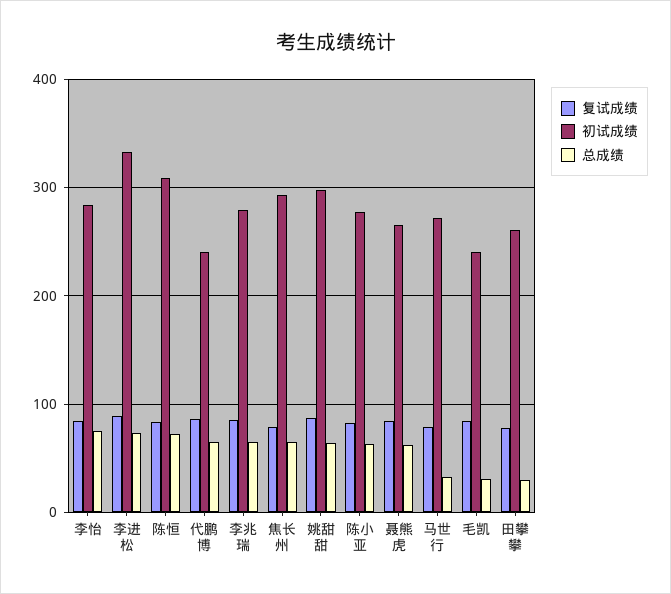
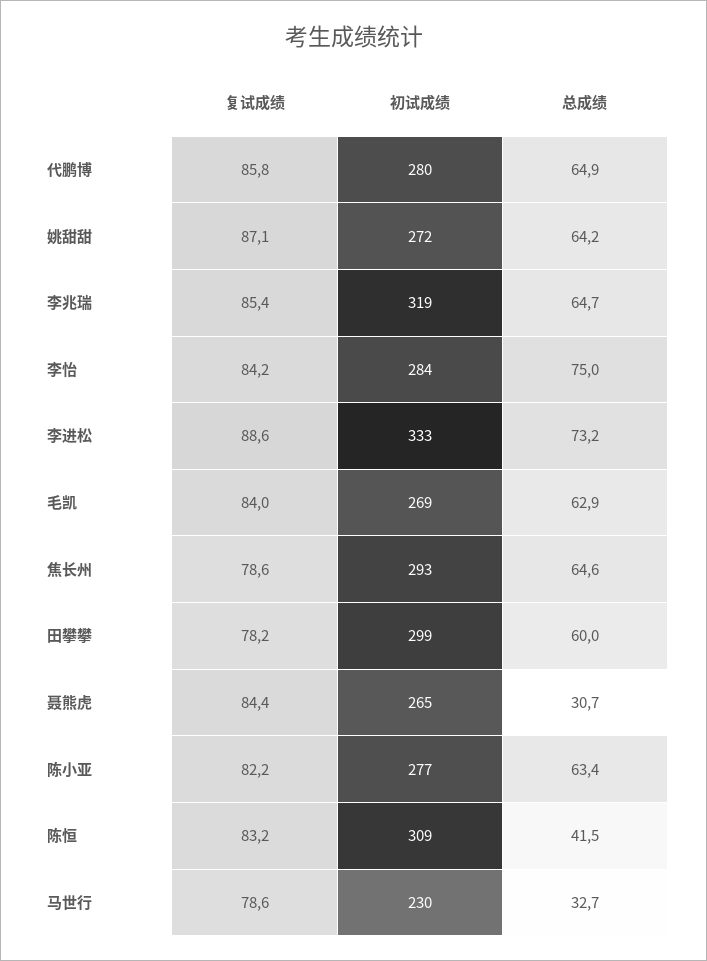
总成绩, 陈恒: 70 -> 41.5
初试成绩, 代鹏博: 240 -> 280
初试成绩, 李兆瑞: 280 -> 319
初试成绩, 姚甜甜: 300 -> 272
总成绩, 聂熊虎: 60 -> 30.7
初试成绩, 马世行: 270 -> 230
初试成绩, 毛凯: 240 -> 269
总成绩, 毛凯: 30 -> 62.9
初试成绩, 田攀攀: 260 -> 299
总成绩, 田攀攀: 30 -> 60

